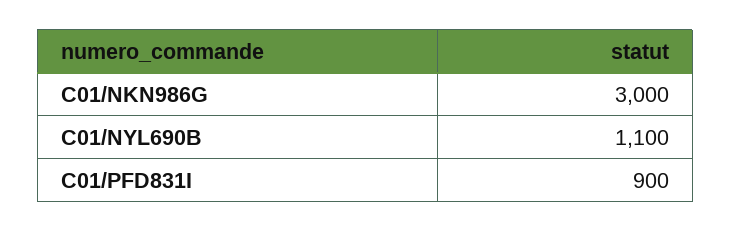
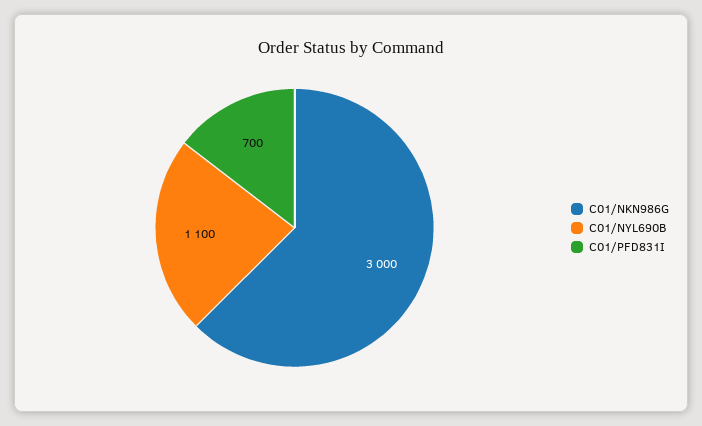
C01/PFD831I: 900 -> 700

